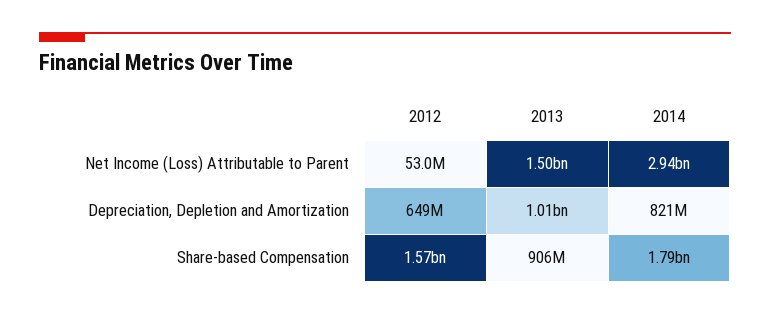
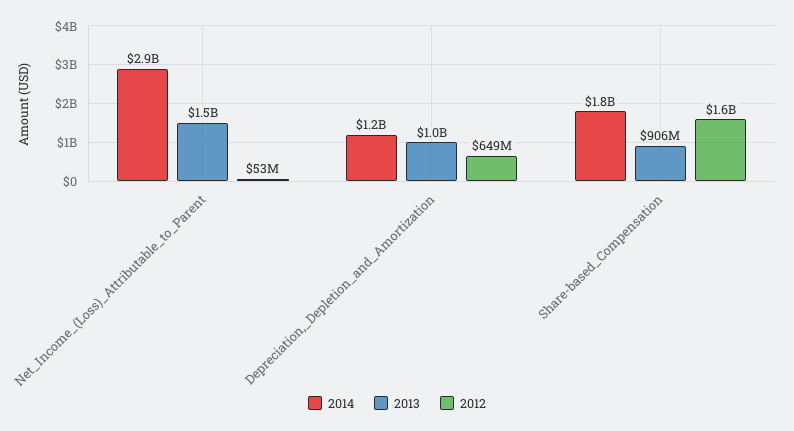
2014, Depreciation, Depletion and Amortization: 821000000 -> 1200000000

